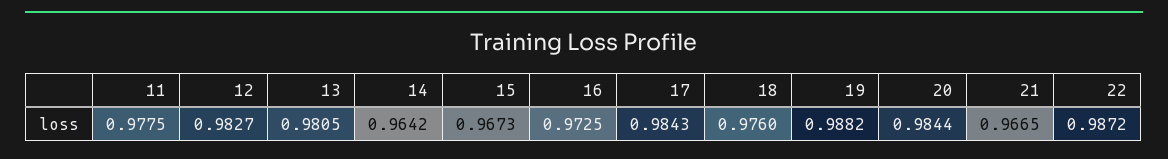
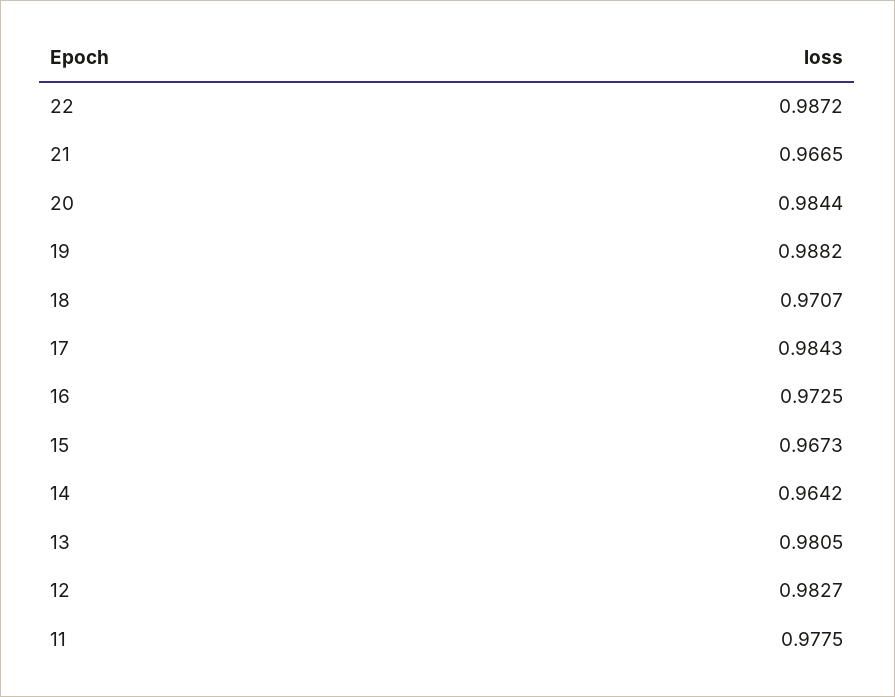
18: 0.976 -> 0.9707

